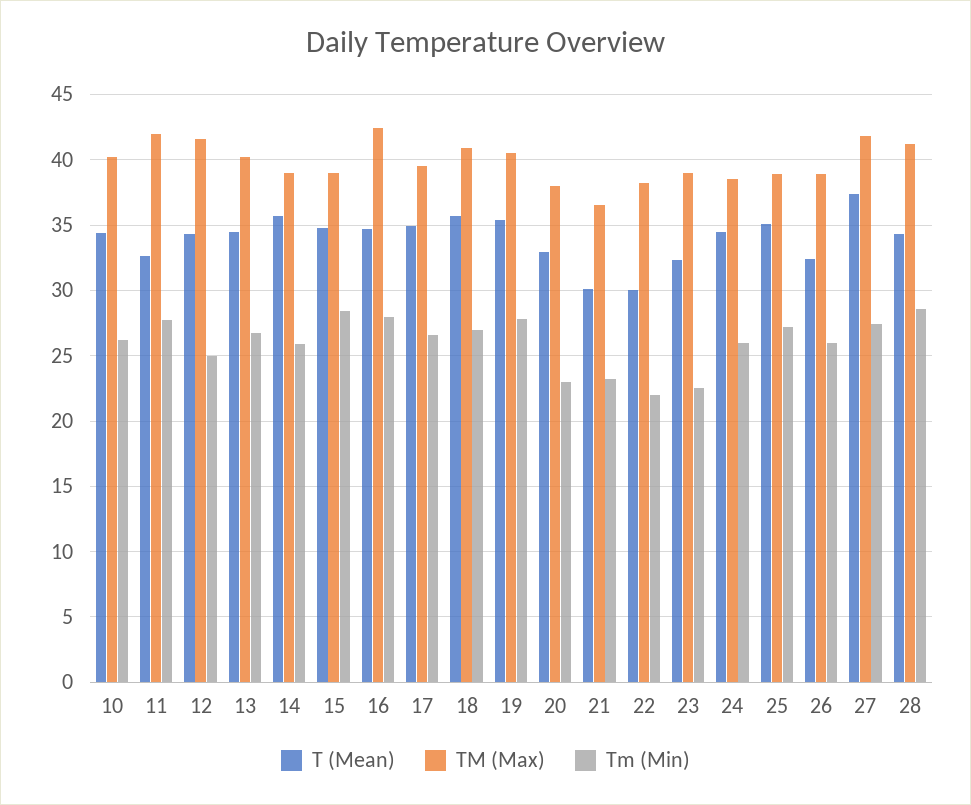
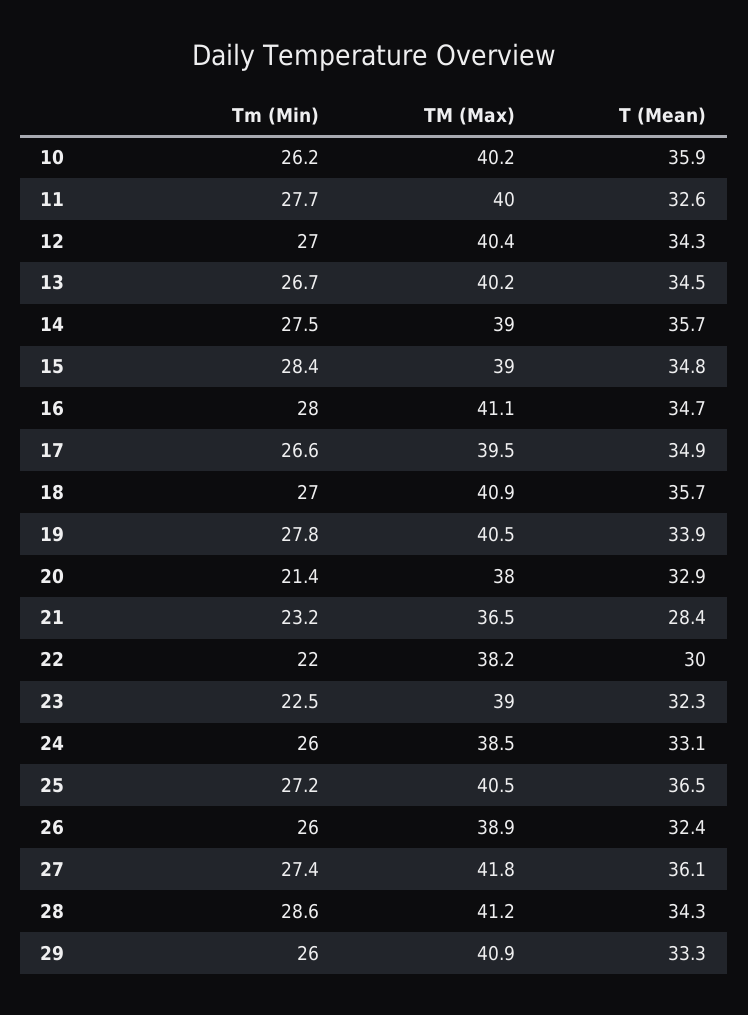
T (Mean), 10: 34.5 -> 35.9
TM (Max), 11: 42 -> 40
TM (Max), 12: 41.5 -> 40.4
Tm (Min), 12: 25 -> 27
Tm (Min), 14: 26 -> 27.5
TM (Max), 16: 42.5 -> 41.1
T (Mean), 19: 35.5 -> 33.9
Tm (Min), 20: 23 -> 21.4
T (Mean), 21: 30 -> 28.4
T (Mean), 24: 34.5 -> 33.1
T (Mean), 25: 35 -> 36.5
TM (Max), 25: 39 -> 40.5
T (Mean), 27: 37.5 -> 36.1
Tm (Min), 29: none -> 26
TM (Max), 29: none -> 40.9
T (Mean), 29: none -> 33.3

